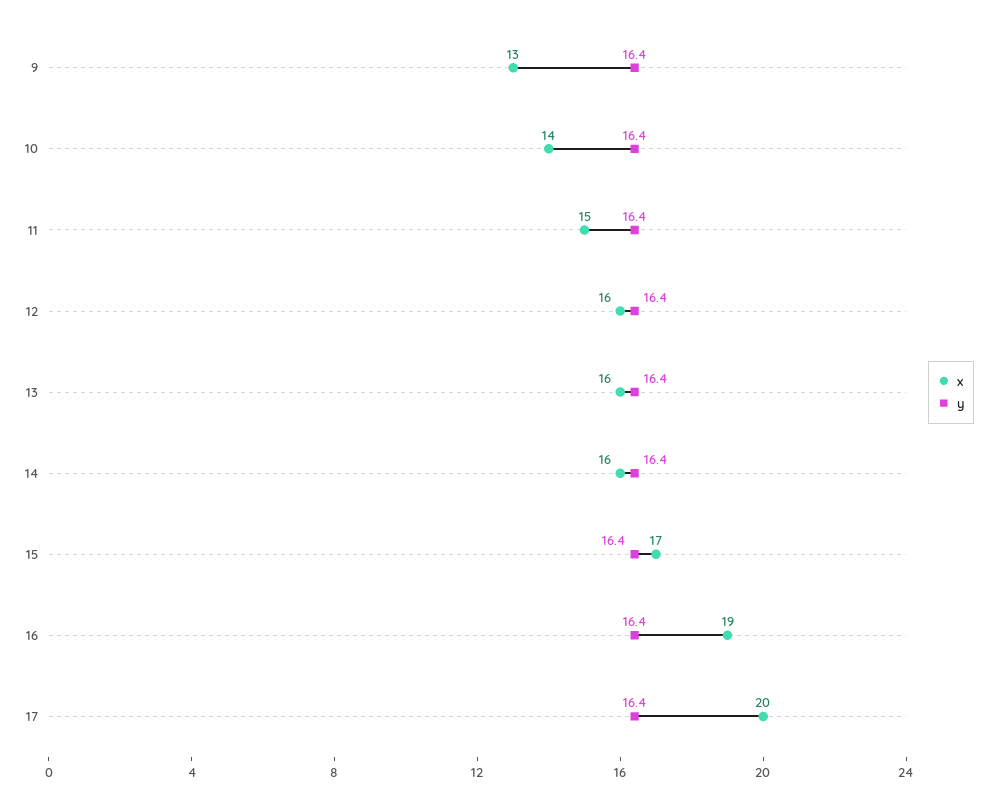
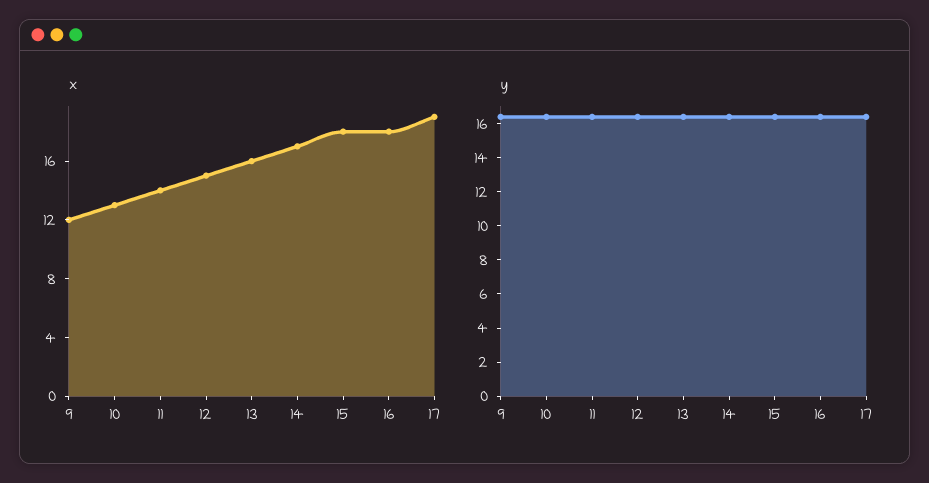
x, 9: 13 -> 12
x, 10: 14 -> 13
x, 11: 15 -> 14
x, 12: 16 -> 15
x, 14: 16 -> 17
x, 15: 17 -> 18
x, 16: 19 -> 18
x, 17: 20 -> 19

